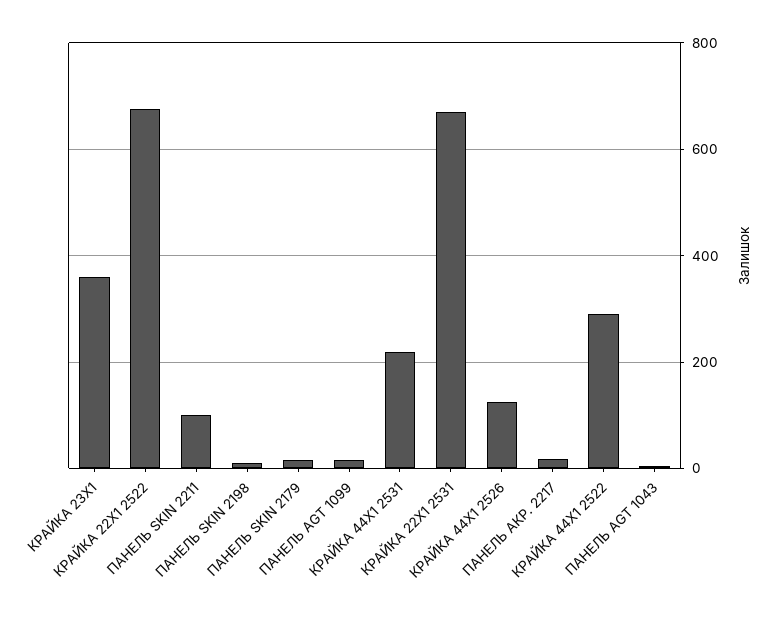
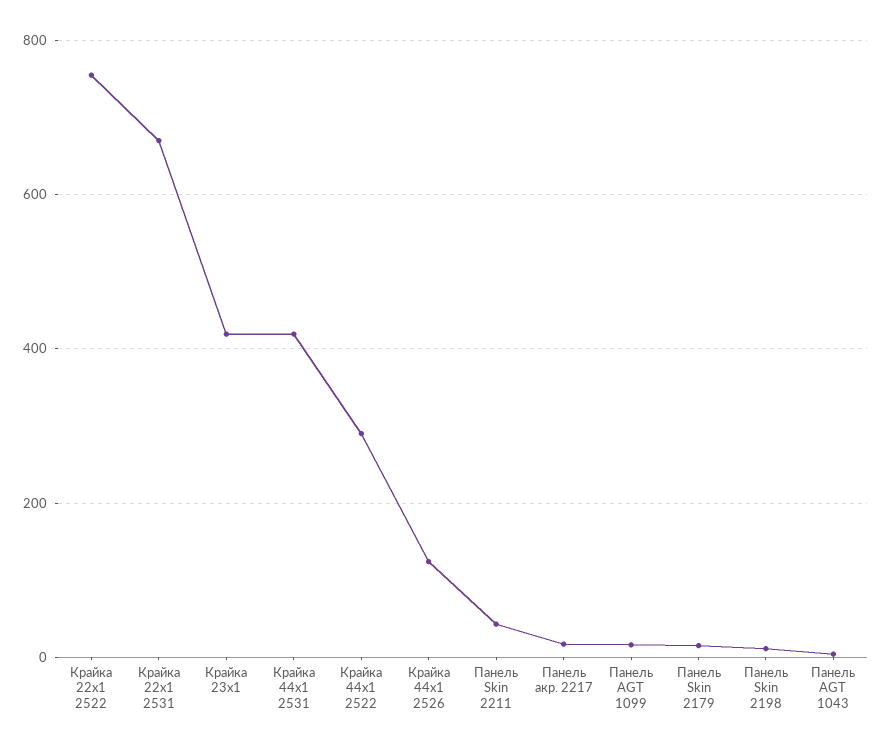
КРАЙКА 23X1: 360 -> 420
КРАЙКА 22X1 2522: 680 -> 760
ПАНЕЛЬ SKIN 2211: 100 -> 40
КРАЙКА 44X1 2531: 220 -> 420

